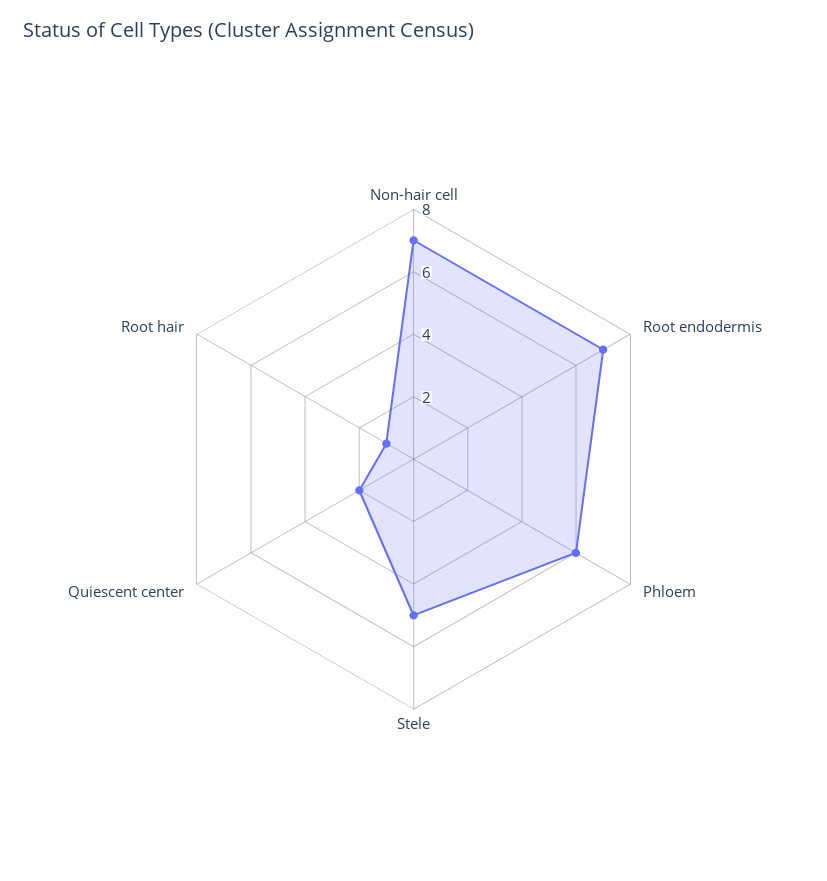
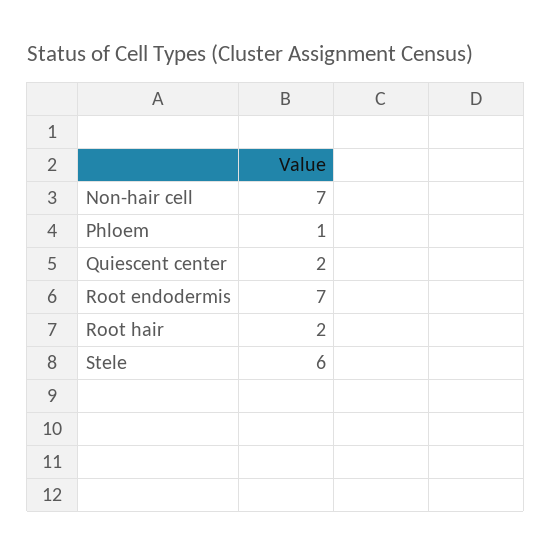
Phloem: 6 -> 1
Stele: 5 -> 6
Root hair: 1 -> 2

